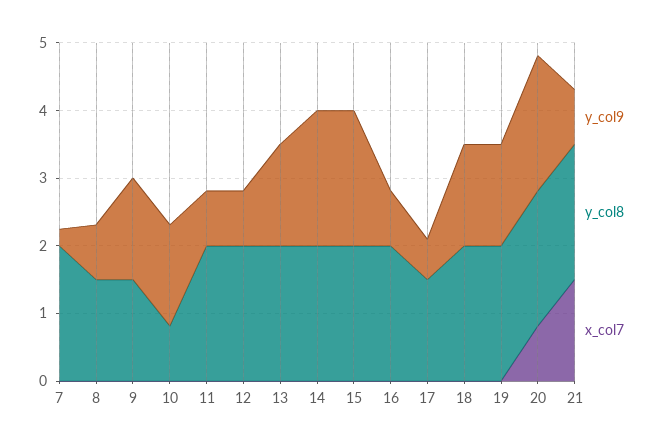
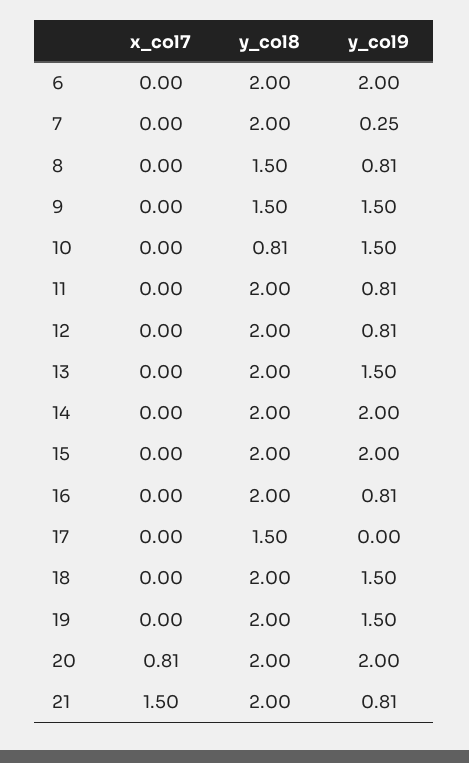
y_col9, 17: 0.6 -> 0
x_col7, 6: none -> 0
y_col8, 6: none -> 2
y_col9, 6: none -> 2

